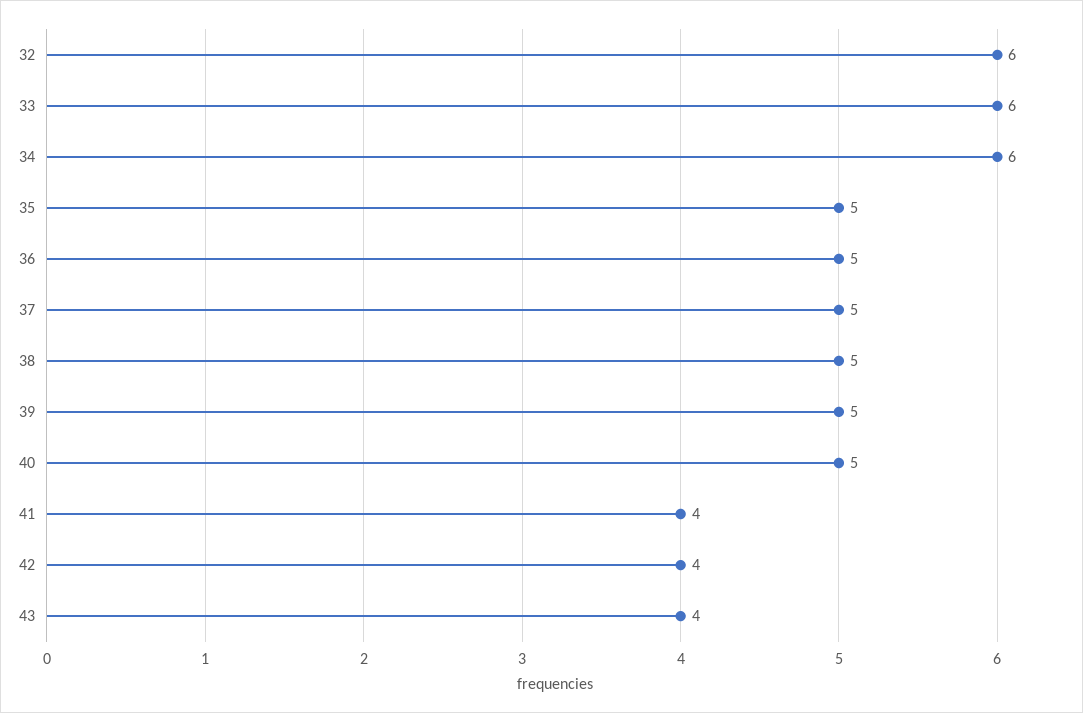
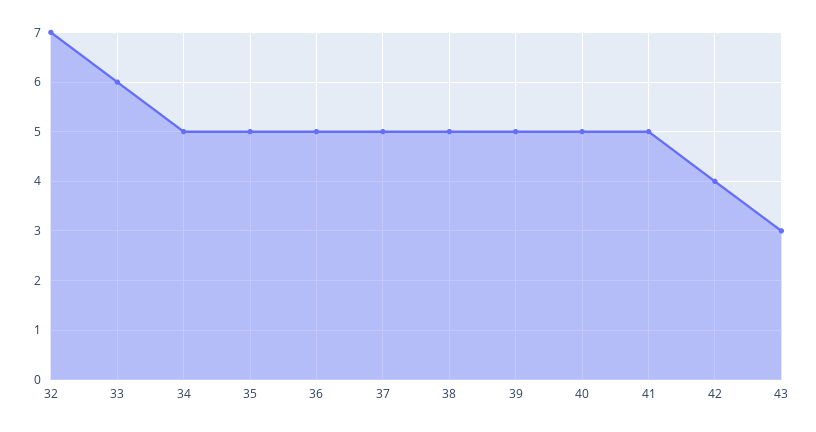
32: 6 -> 7
34: 6 -> 5
41: 4 -> 5
43: 4 -> 3

